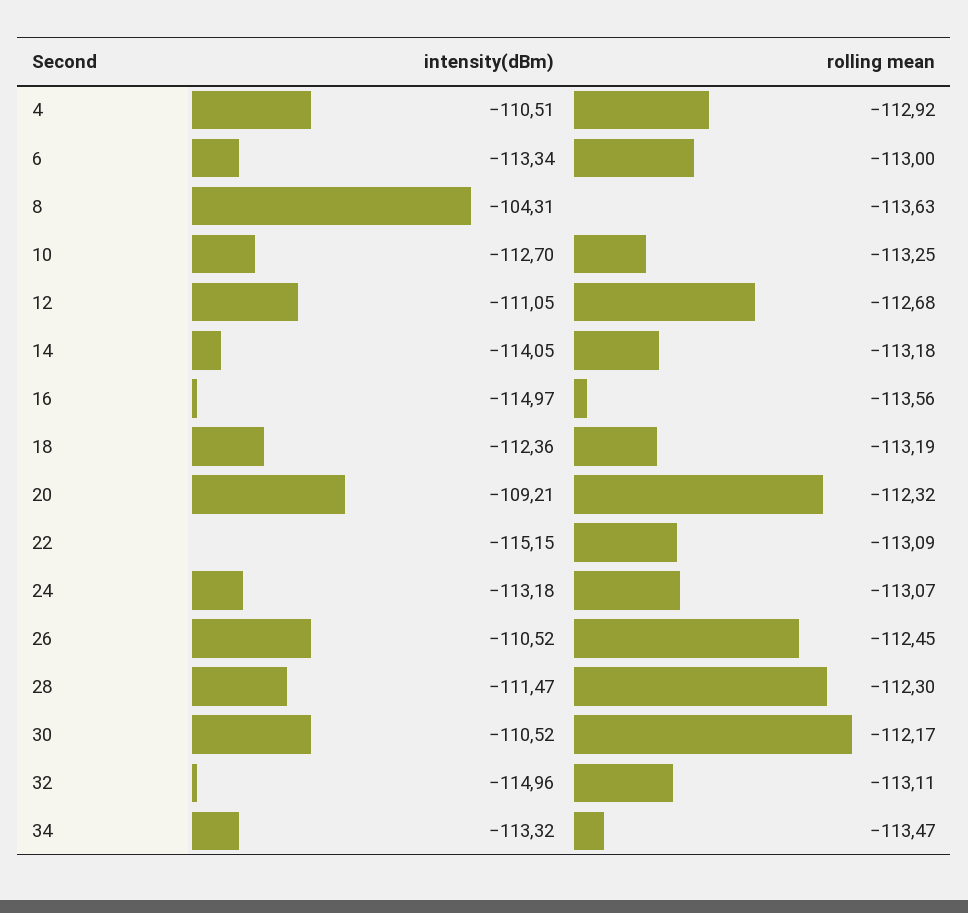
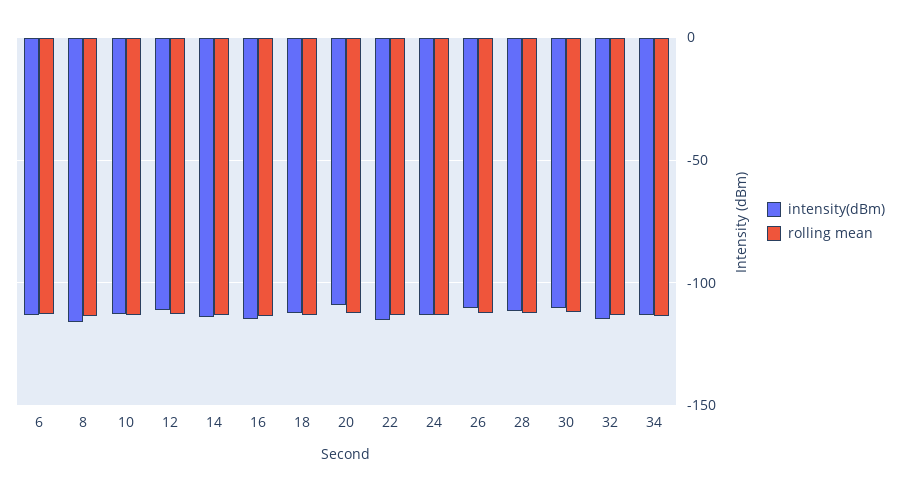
intensity(dBm), 4: -110.51 -> none
rolling mean, 4: -112.92 -> none
intensity(dBm), 8: -104.31 -> -115

